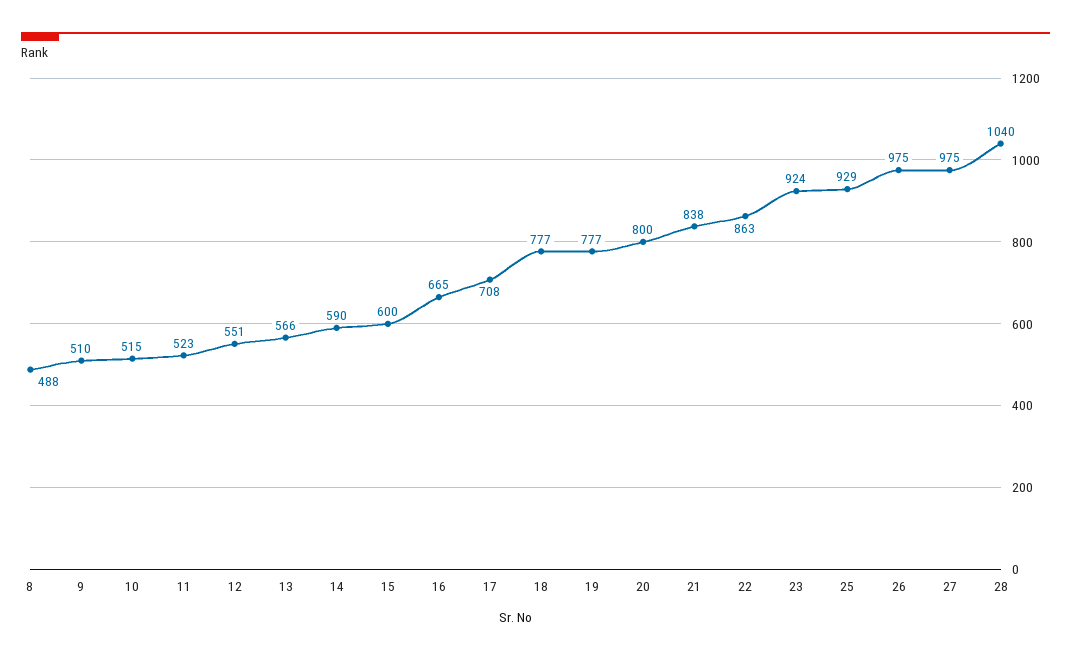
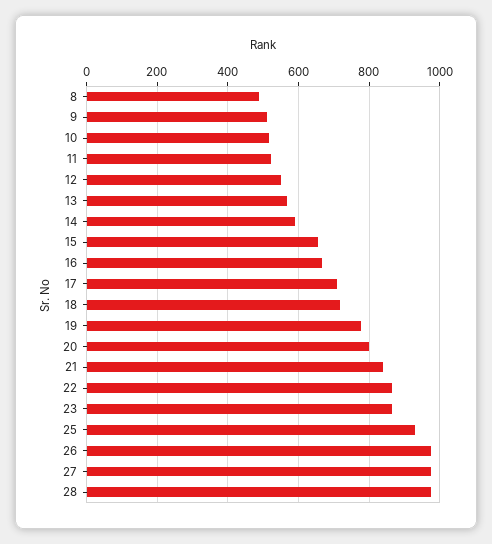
15: 600 -> 660
18: 777 -> 720
23: 924 -> 860
28: 1040 -> 980

